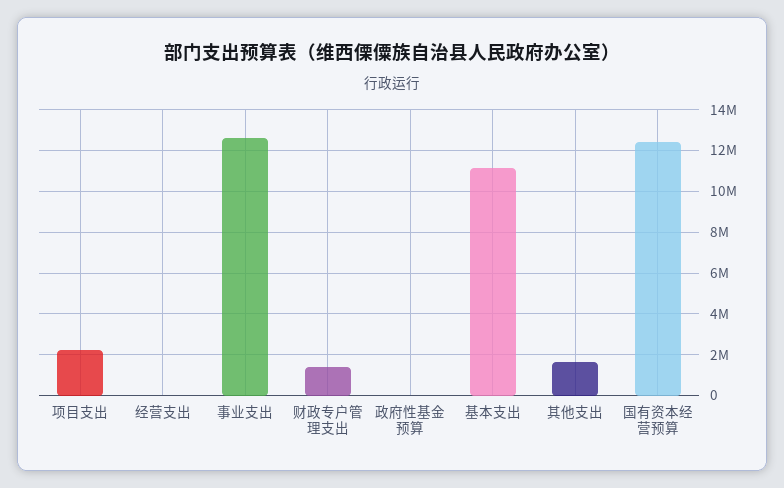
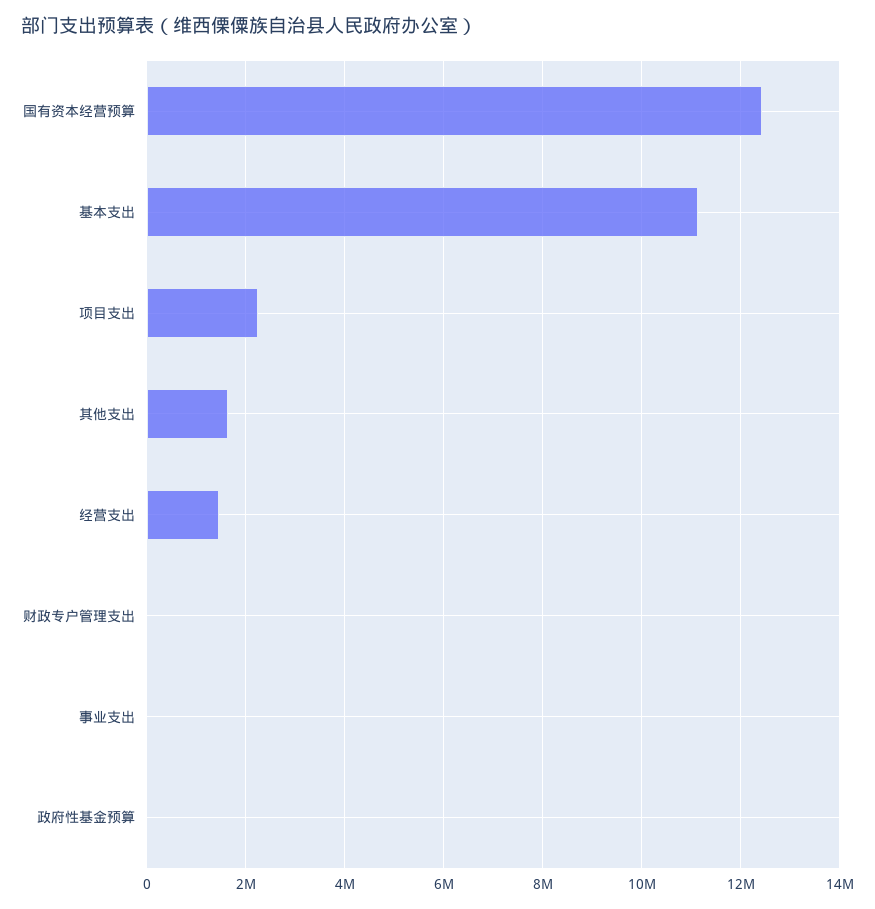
经营支出: 0 -> 1400000
事业支出: 12500000 -> 0
财政专户管理支出: 1500000 -> 0

